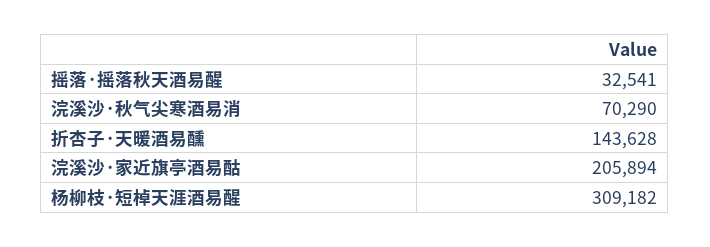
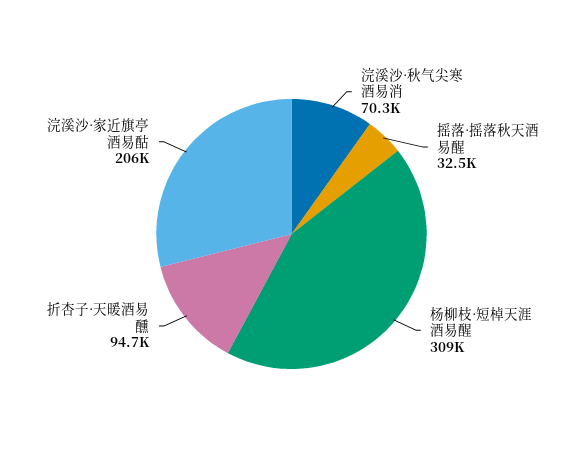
折杏子·天暖酒易醺: 143628 -> 94700

